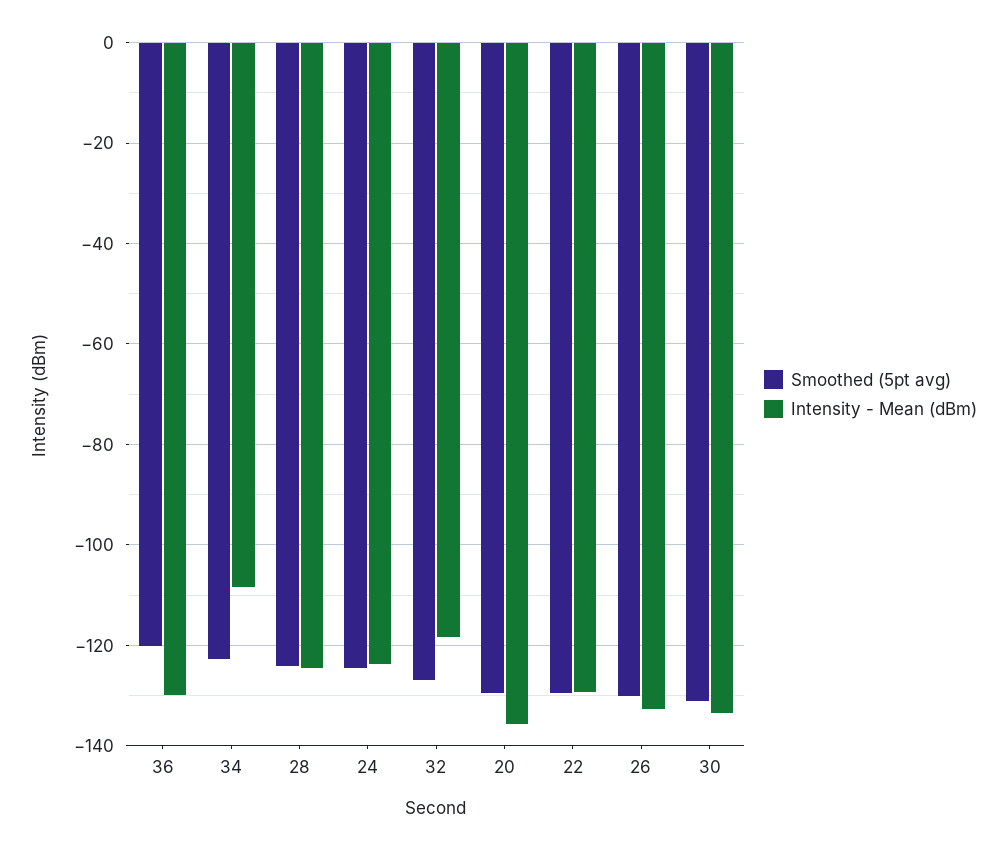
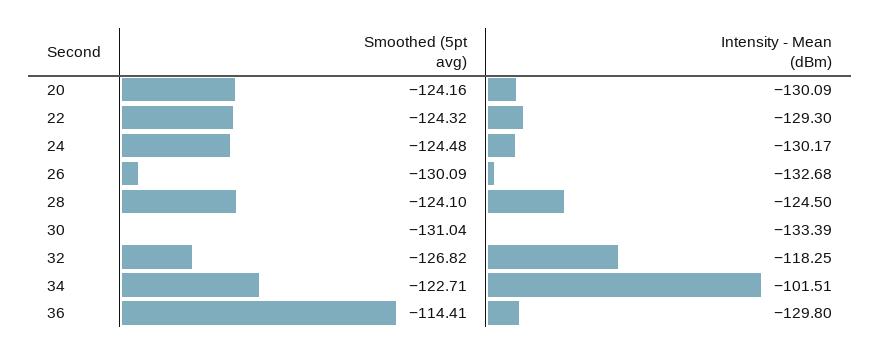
Smoothed (5pt avg), 36: -120 -> -114.41
Intensity - Mean (dBm), 34: -108 -> -101.51
Intensity - Mean (dBm), 24: -124 -> -130.17
Smoothed (5pt avg), 20: -130 -> -124.16
Intensity - Mean (dBm), 20: -136 -> -130.09
Smoothed (5pt avg), 22: -130 -> -124.32

